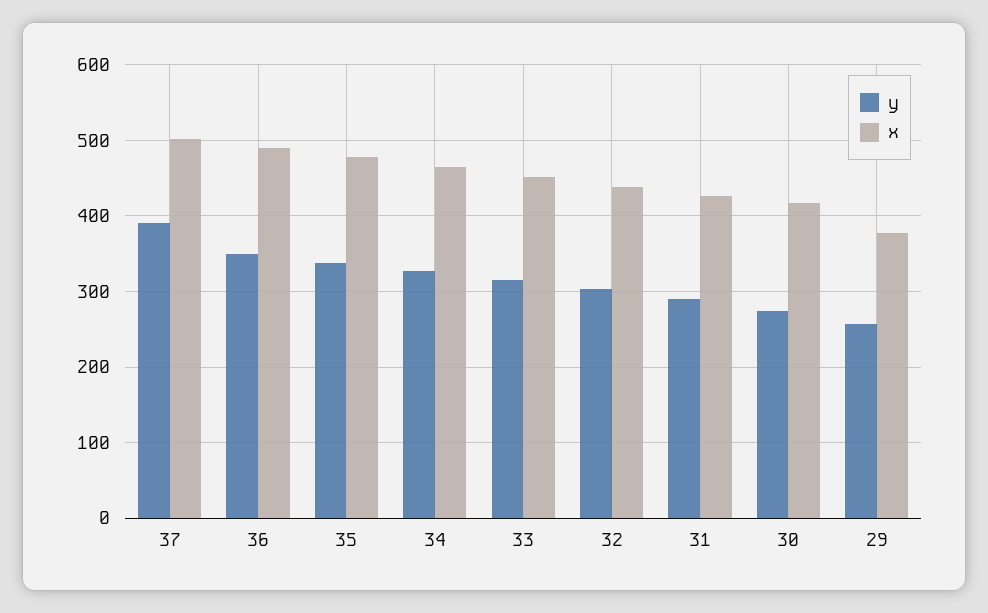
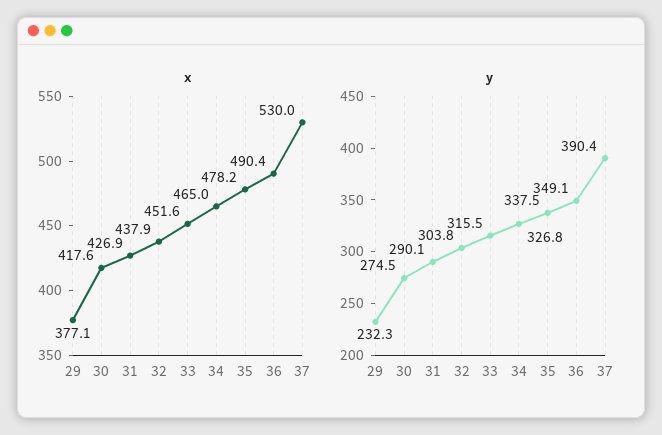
x, 37: 500 -> 530
y, 29: 260 -> 232.3

